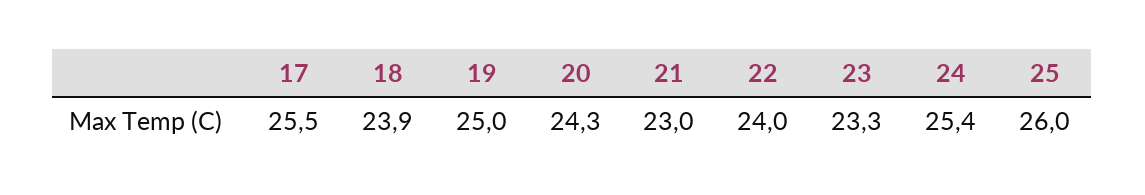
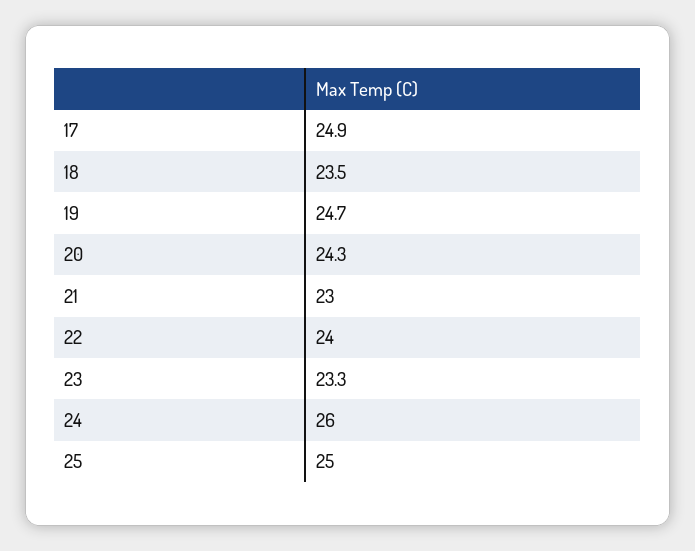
17: 25.5 -> 24.9
18: 23.9 -> 23.5
19: 25 -> 24.7
24: 25.4 -> 26
25: 26 -> 25

